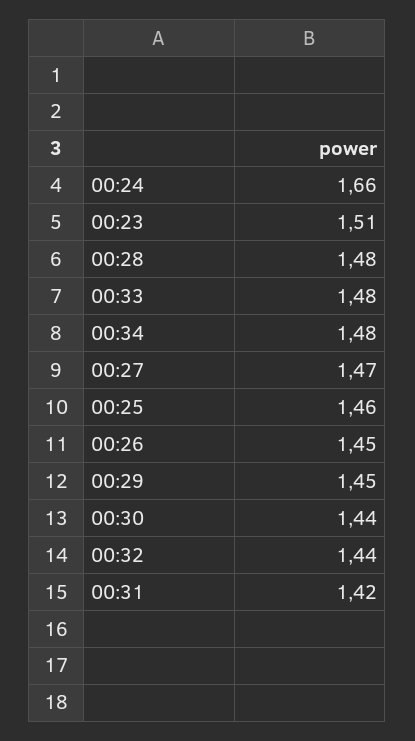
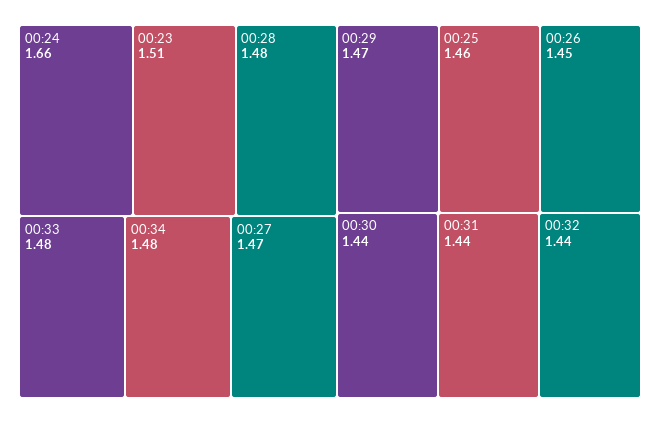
00:29: 1.45 -> 1.47
00:31: 1.42 -> 1.44

